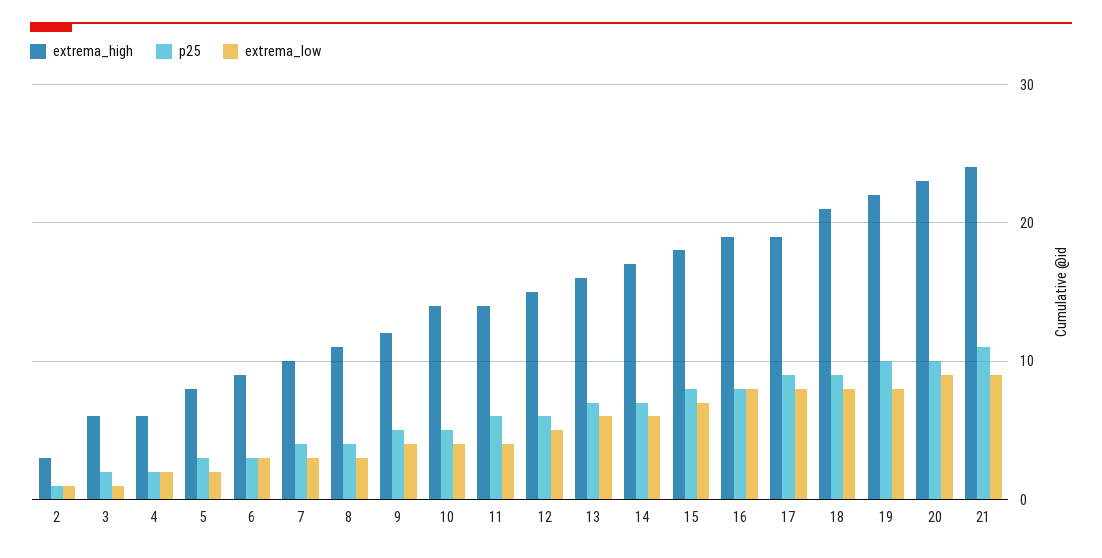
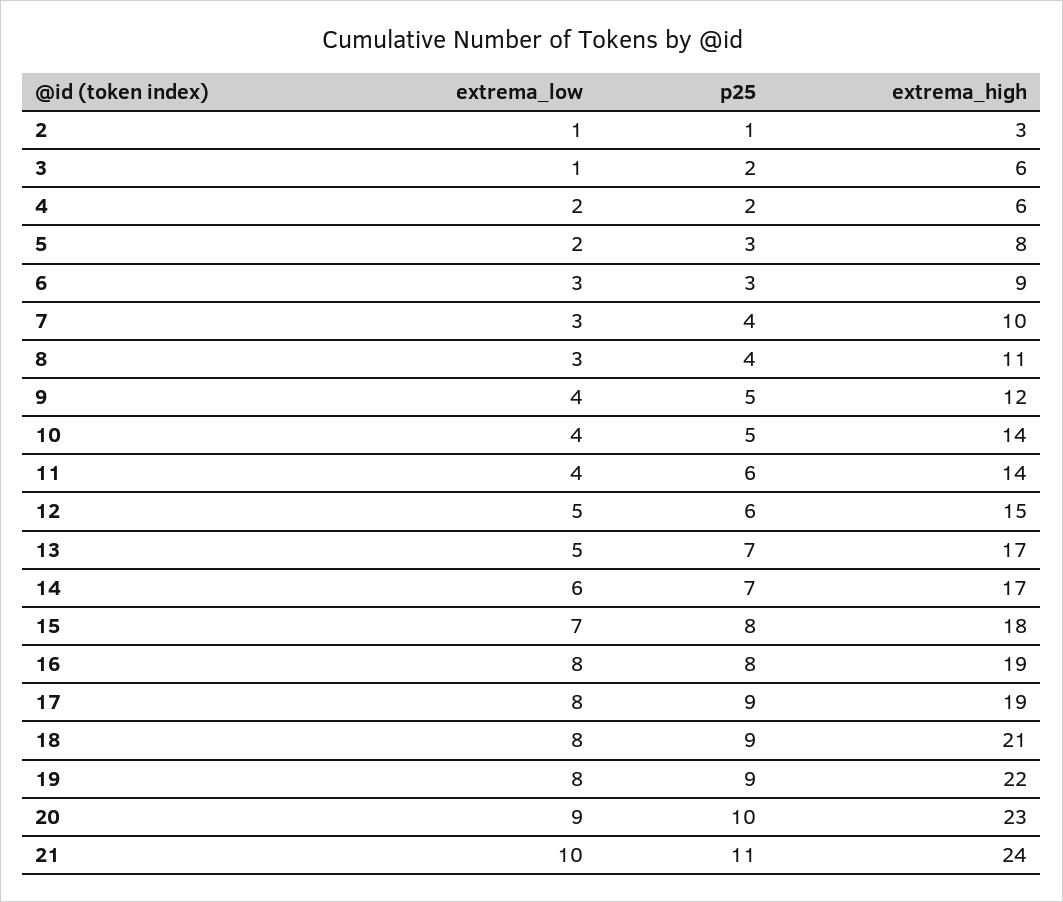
extrema_high, 13: 16 -> 17
extrema_low, 13: 6 -> 5
p25, 19: 10 -> 9
extrema_low, 21: 9 -> 10

